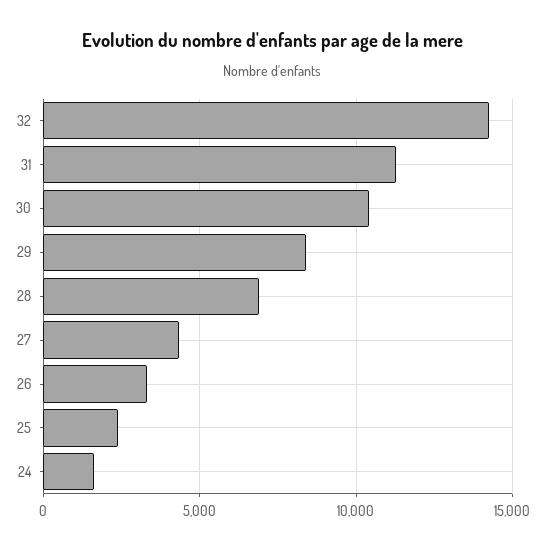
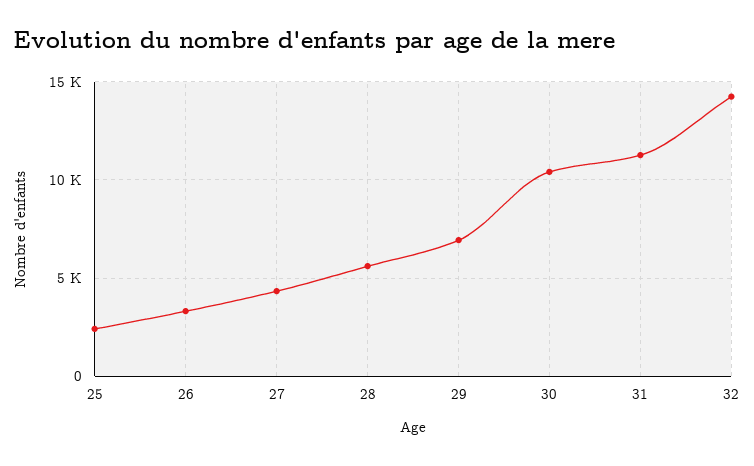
29: 8500 -> 7000
28: 7000 -> 5500
24: 1500 -> none

